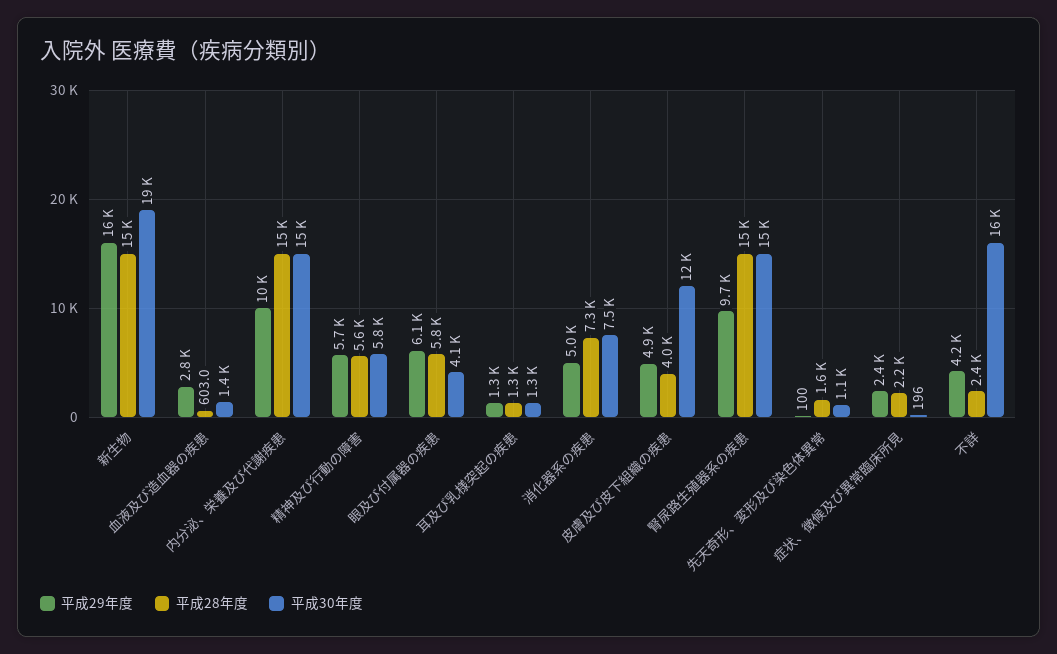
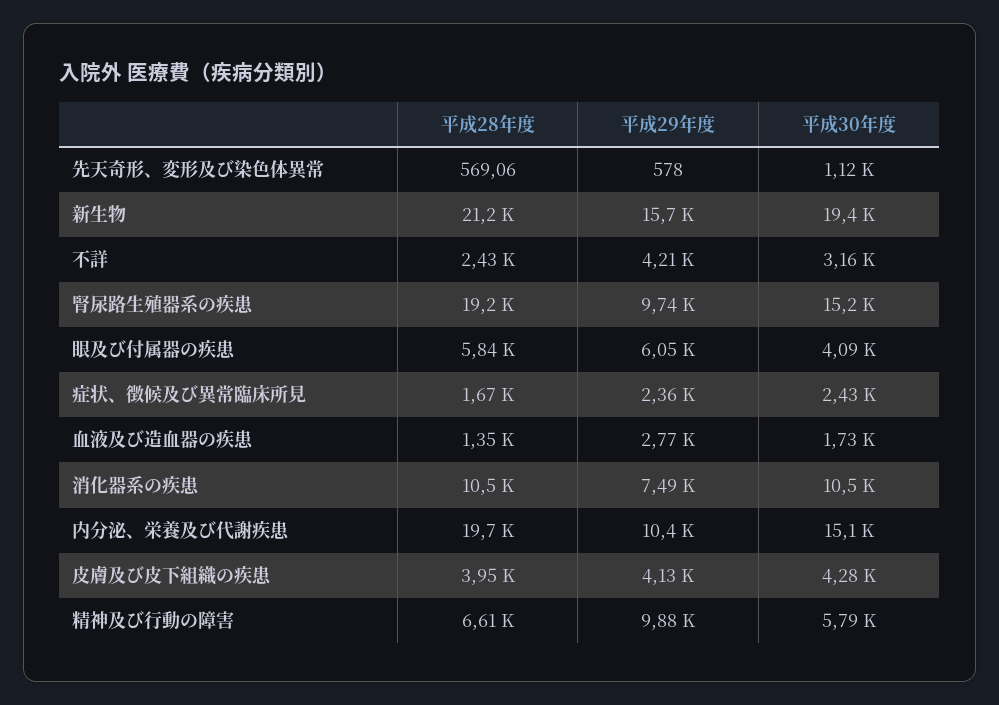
平成28年度, 新生物: 15000 -> 21200
平成28年度, 血液及び造血器の疾患: 603 -> 1350
平成30年度, 血液及び造血器の疾患: 1400 -> 1730
平成28年度, 内分泌、栄養及び代謝疾患: 15000 -> 19700
平成29年度, 精神及び行動の障害: 5700 -> 9880
平成28年度, 精神及び行動の障害: 5600 -> 6610
平成29年度, 耳及び乳様突起の疾患: 1300 -> none
平成28年度, 耳及び乳様突起の疾患: 1300 -> none
平成30年度, 耳及び乳様突起の疾患: 1300 -> none
平成29年度, 消化器系の疾患: 5000 -> 7490
平成28年度, 消化器系の疾患: 7300 -> 10500
平成30年度, 消化器系の疾患: 7500 -> 10500
平成29年度, 皮膚及び皮下組織の疾患: 4900 -> 4130
平成30年度, 皮膚及び皮下組織の疾患: 12000 -> 4280
平成28年度, 腎尿路生殖器系の疾患: 15000 -> 19200
平成29年度, 先天奇形、変形及び染色体異常: 100 -> 578
平成28年度, 先天奇形、変形及び染色体異常: 1600 -> 569.06
平成28年度, 症状、徴候及び異常臨床所見: 2200 -> 1670
平成30年度, 症状、徴候及び異常臨床所見: 196 -> 2430
平成30年度, 不詳: 16000 -> 3160

